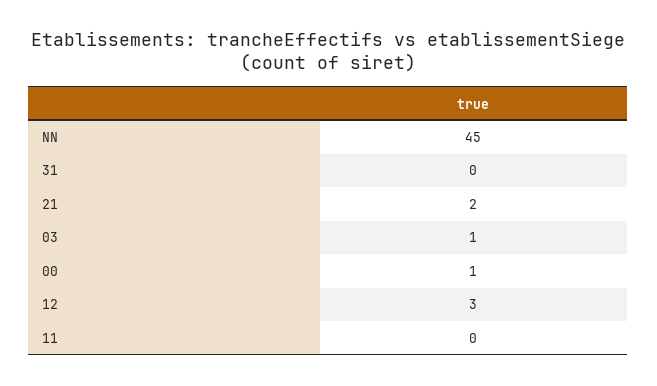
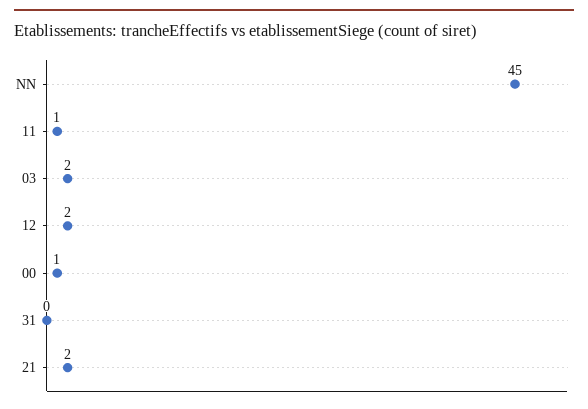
03: 1 -> 2
12: 3 -> 2
11: 0 -> 1

